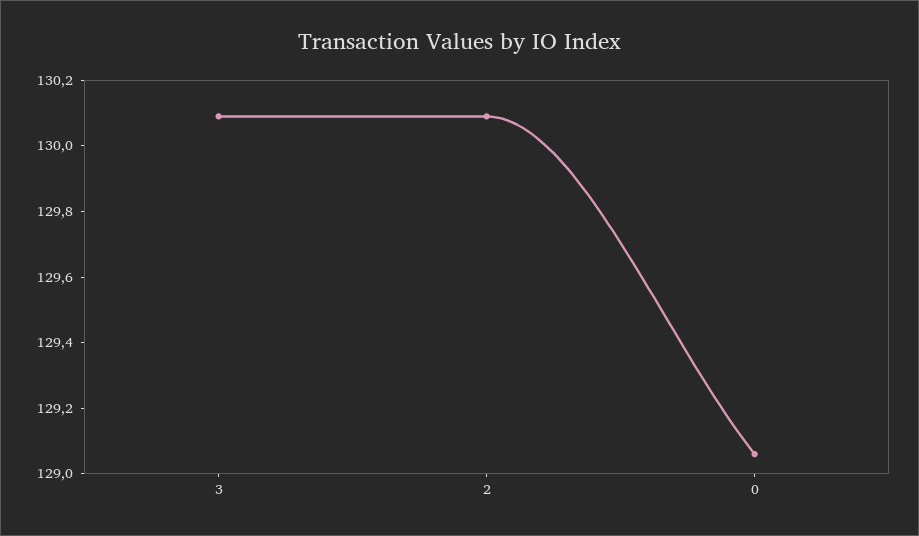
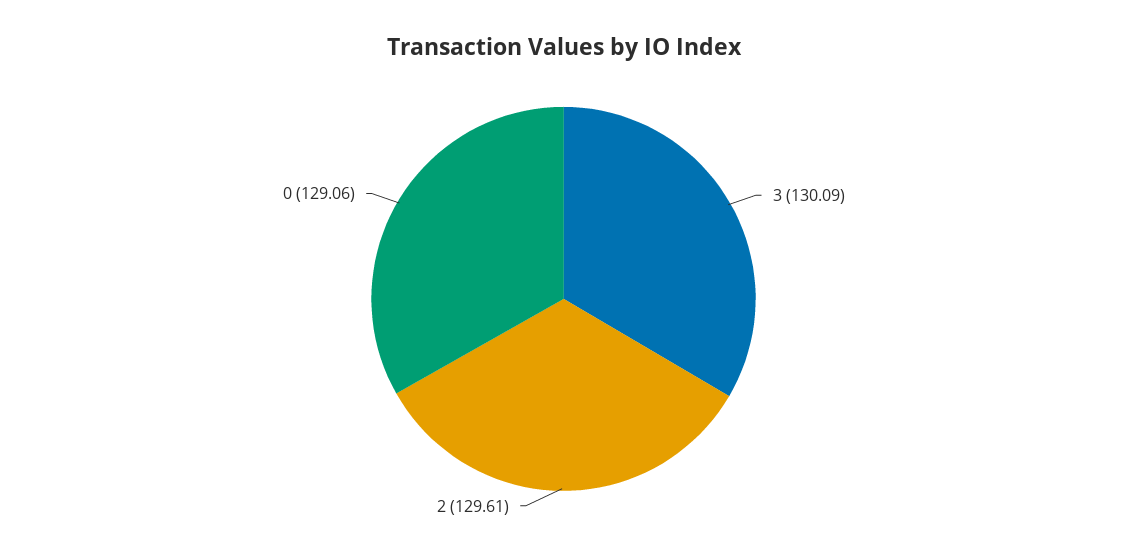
2: 130.1 -> 129.61

